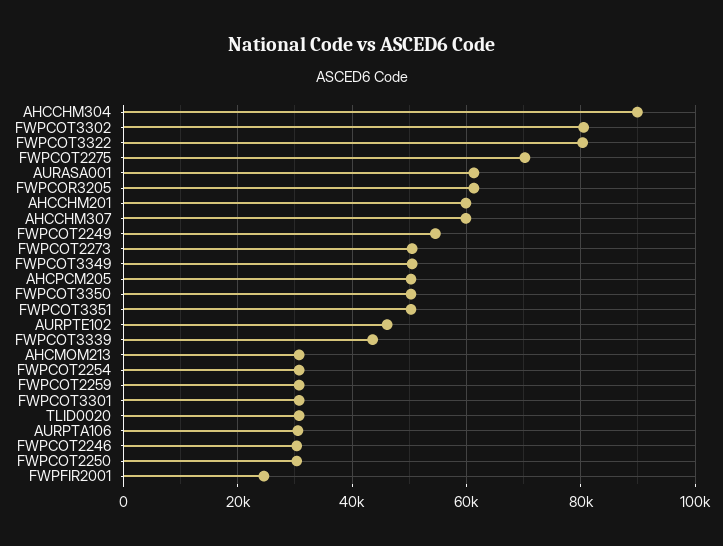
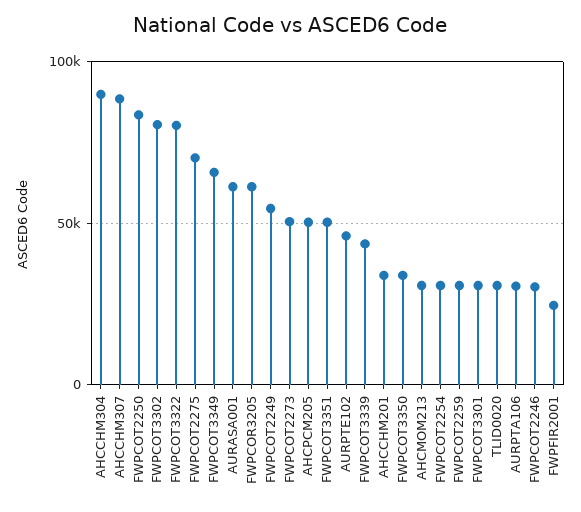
AHCCHM201: 60000 -> 35000
AHCCHM307: 60000 -> 90000
FWPCOT3349: 50000 -> 65000
FWPCOT3350: 50000 -> 35000
FWPCOT2250: 30000 -> 85000

